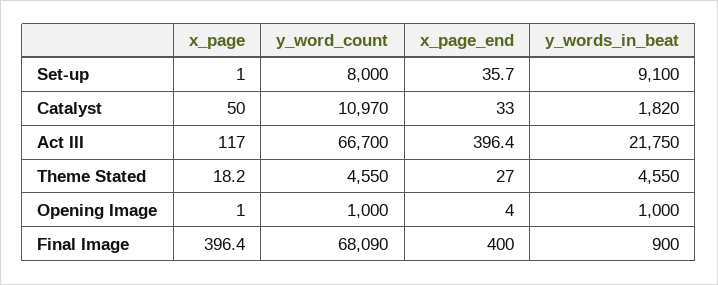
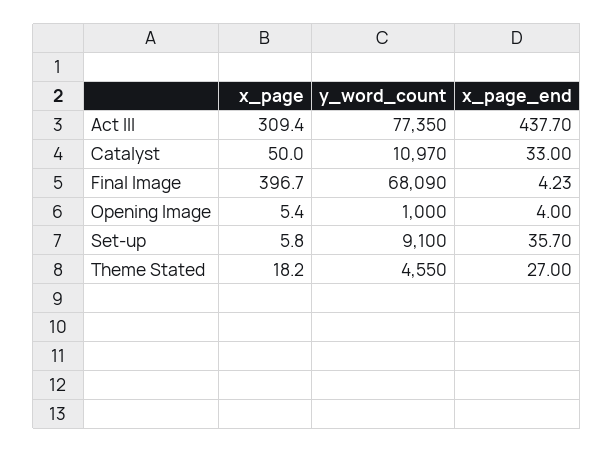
x_page, Set-up: 1 -> 5.8
y_word_count, Set-up: 8000 -> 9100
y_words_in_beat, Set-up: 9100 -> none
y_words_in_beat, Catalyst: 1820 -> none
x_page, Act III: 117 -> 309.4
y_word_count, Act III: 66700 -> 77350
x_page_end, Act III: 396.4 -> 437.7
y_words_in_beat, Act III: 21750 -> none
y_words_in_beat, Theme Stated: 4550 -> none
x_page, Opening Image: 1 -> 5.4
y_words_in_beat, Opening Image: 1000 -> none
x_page, Final Image: 396.4 -> 396.7
x_page_end, Final Image: 400 -> 4.23
y_words_in_beat, Final Image: 900 -> none

